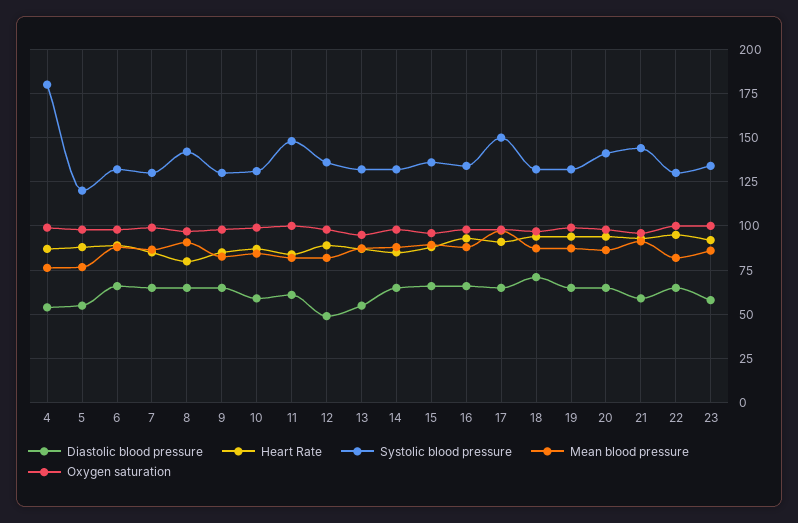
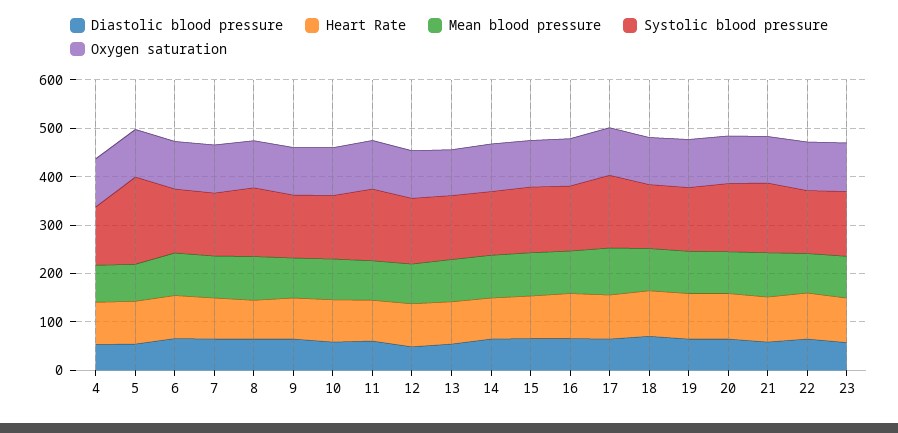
Systolic blood pressure, 4: 180 -> 120
Systolic blood pressure, 5: 120 -> 180

